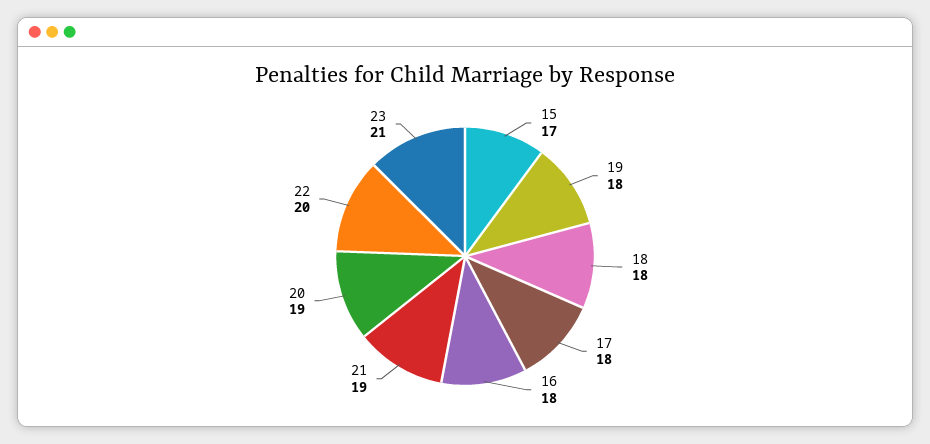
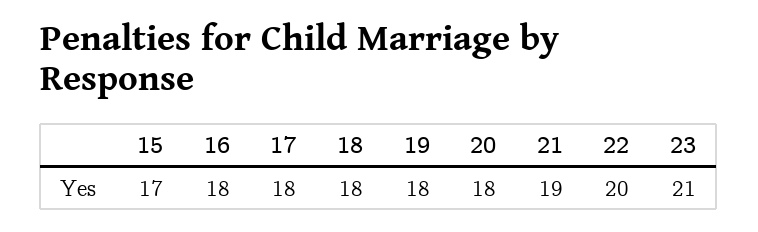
20: 19 -> 18

